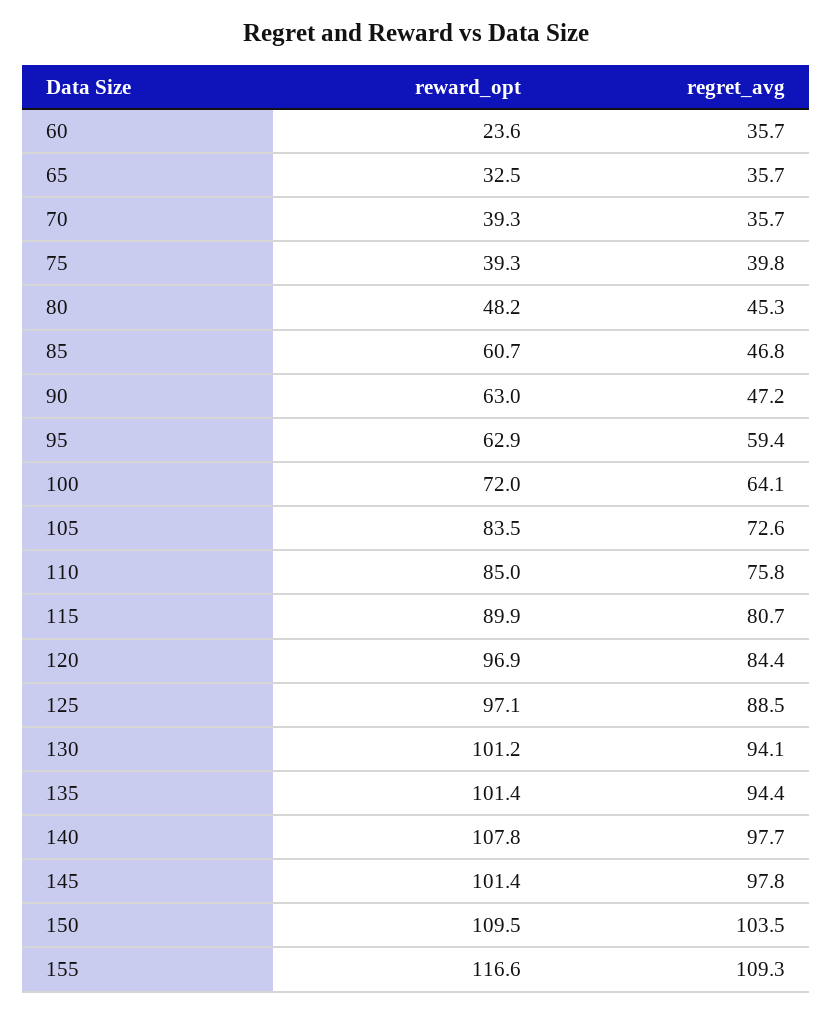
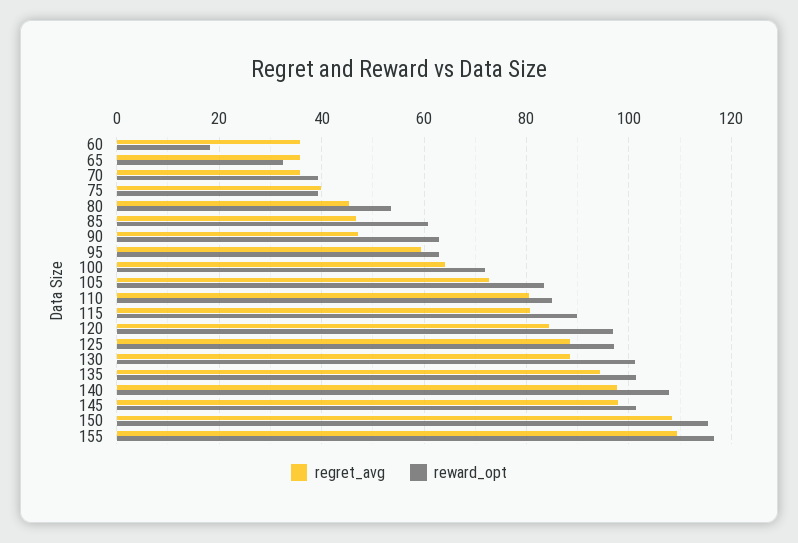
reward_opt, 60: 23.6 -> 18
reward_opt, 80: 48.2 -> 54
regret_avg, 110: 75.8 -> 80
regret_avg, 130: 94.1 -> 88
reward_opt, 150: 109.5 -> 116
regret_avg, 150: 103.5 -> 108

